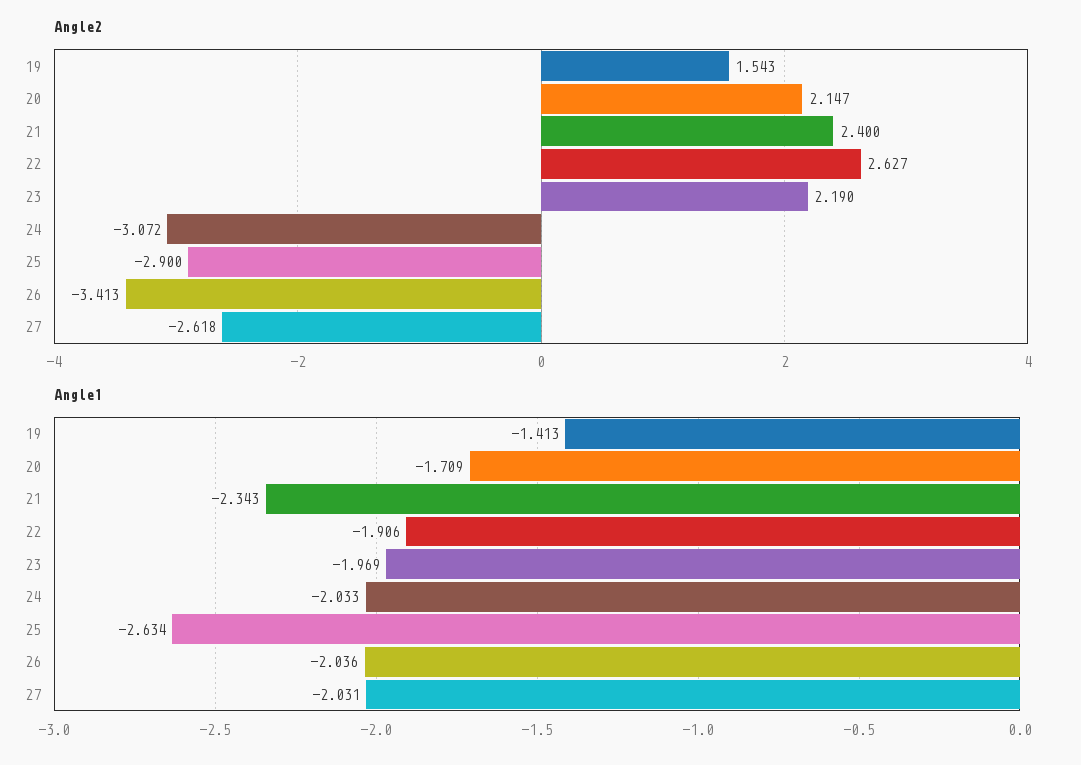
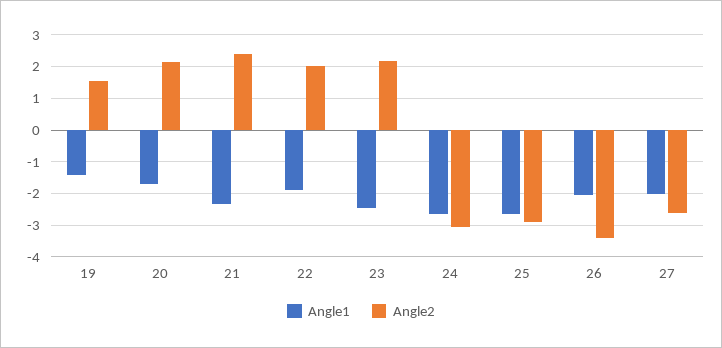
Angle2, 22: 2.627 -> 2
Angle1, 23: -1.969 -> -2.4
Angle1, 24: -2.033 -> -2.6

